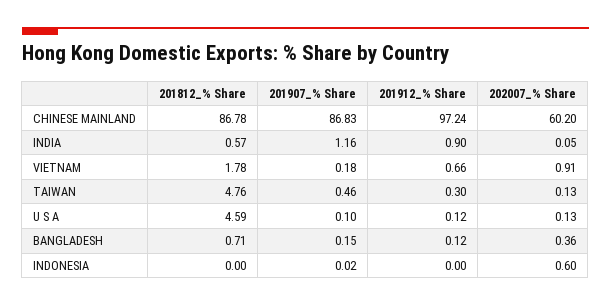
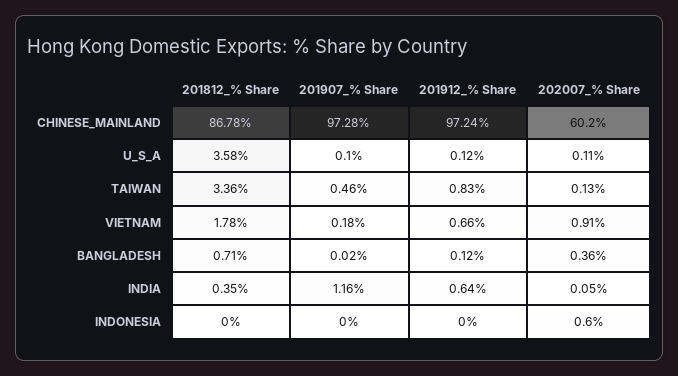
201907_% Share, CHINESE MAINLAND: 86.83 -> 97.28
201812_% Share, INDIA: 0.57 -> 0.35
201912_% Share, INDIA: 0.9 -> 0.64
201812_% Share, TAIWAN: 4.76 -> 3.36
201912_% Share, TAIWAN: 0.3 -> 0.83
201812_% Share, U S A: 4.59 -> 3.58
202007_% Share, U S A: 0.13 -> 0.11
201907_% Share, BANGLADESH: 0.15 -> 0.02
201907_% Share, INDONESIA: 0.02 -> 0

